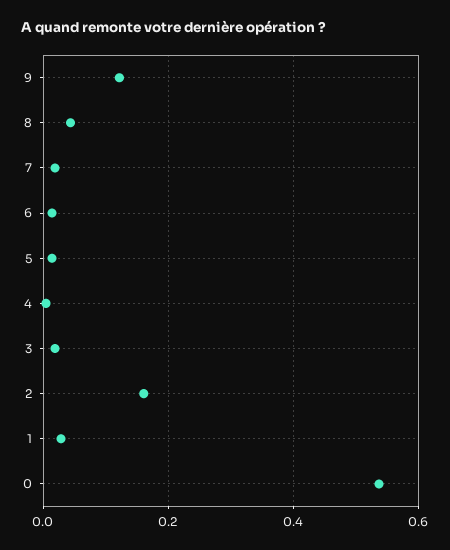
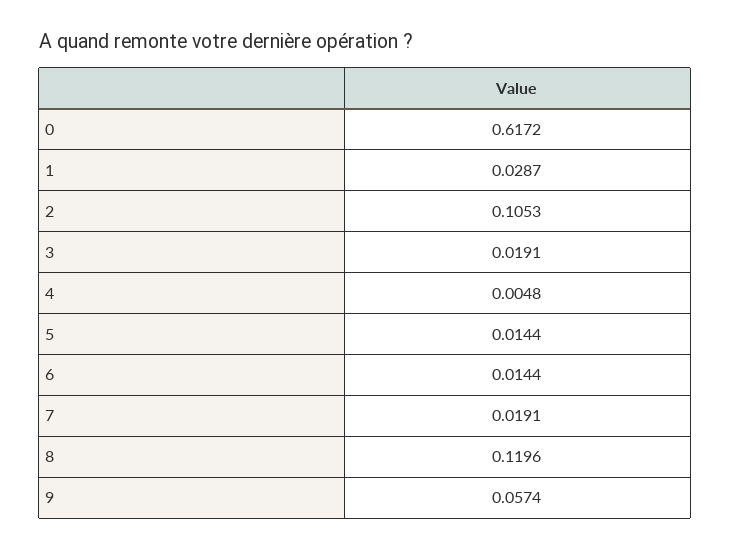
9: 0.12 -> 0.0574
8: 0.04 -> 0.1196
2: 0.16 -> 0.1053
0: 0.54 -> 0.6172

